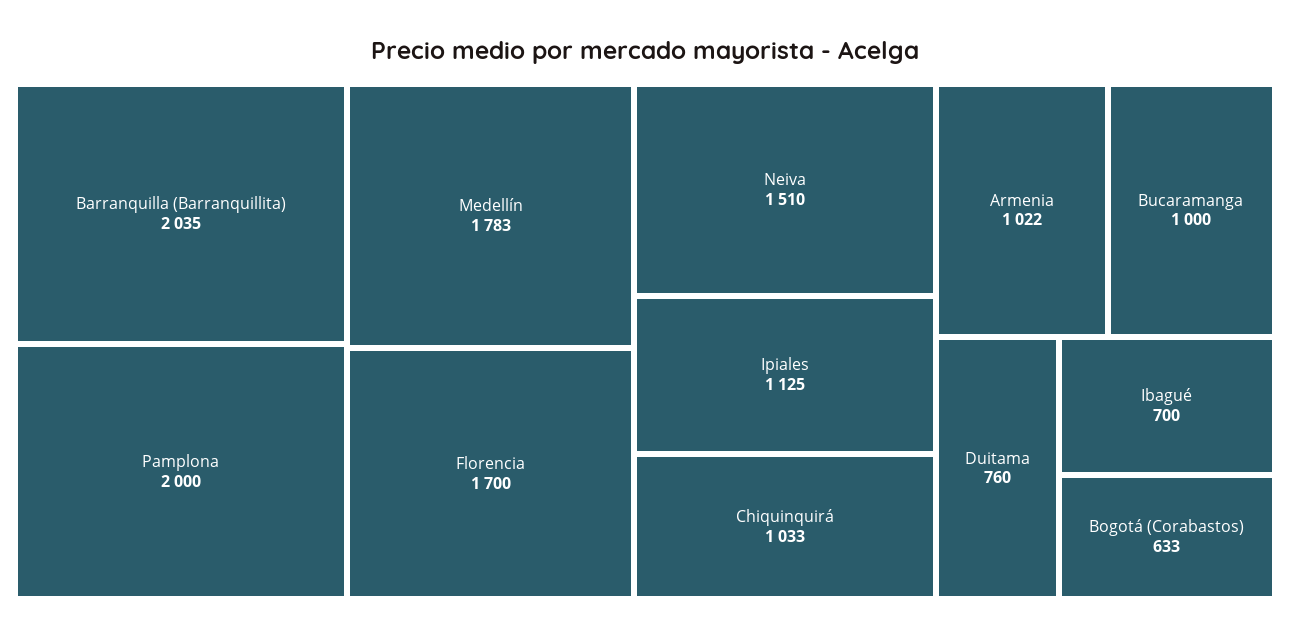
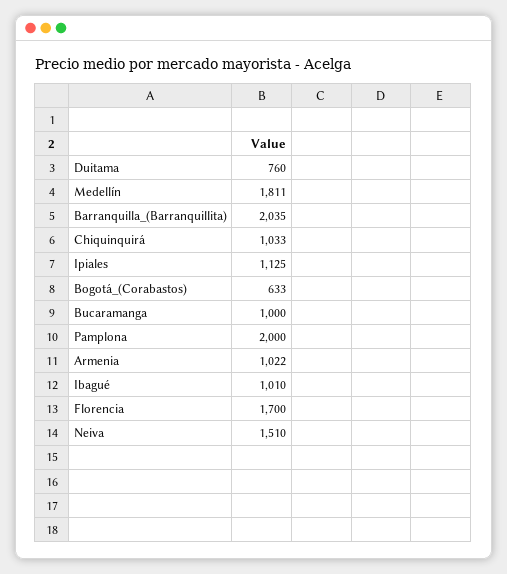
Medellín: 1783 -> 1811
Ibagué: 700 -> 1010

